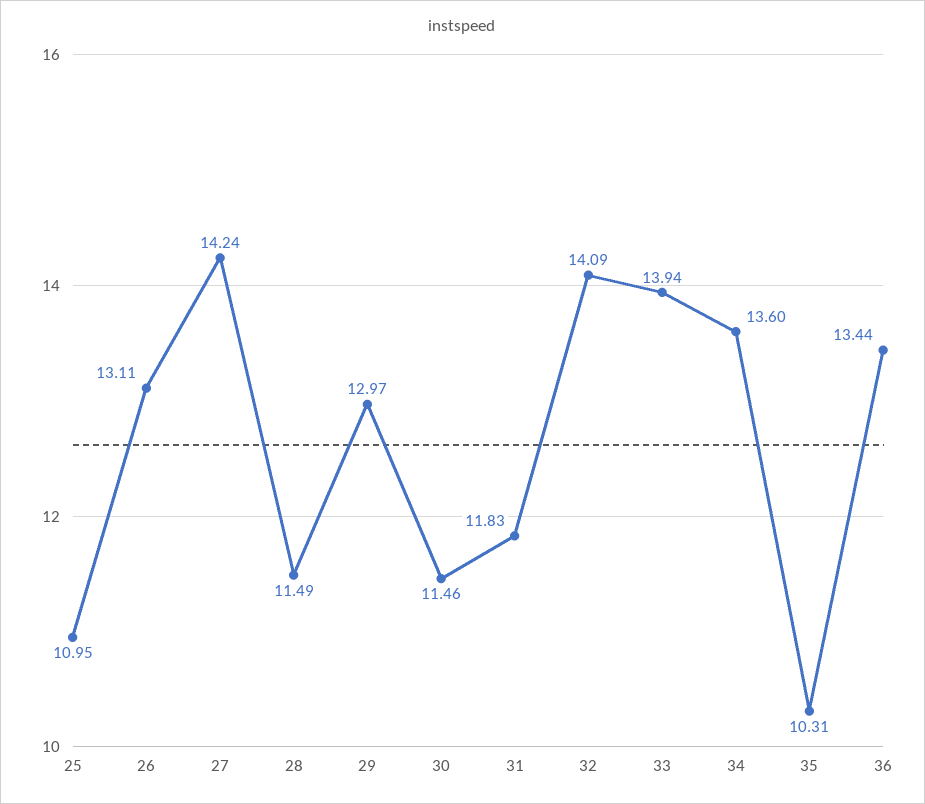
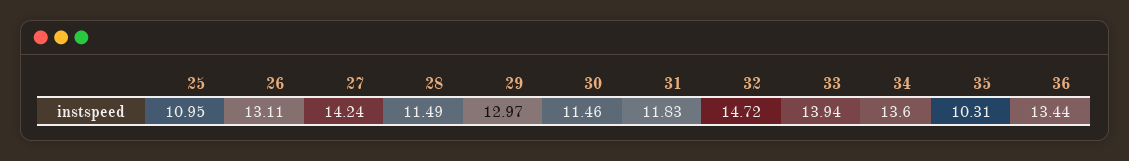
32: 14.09 -> 14.72

